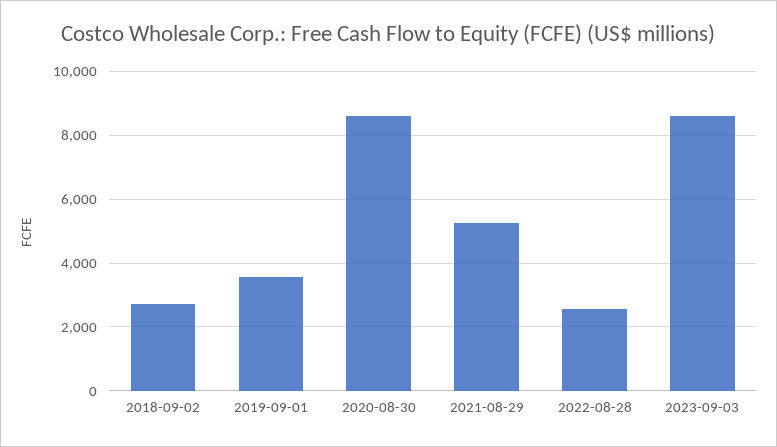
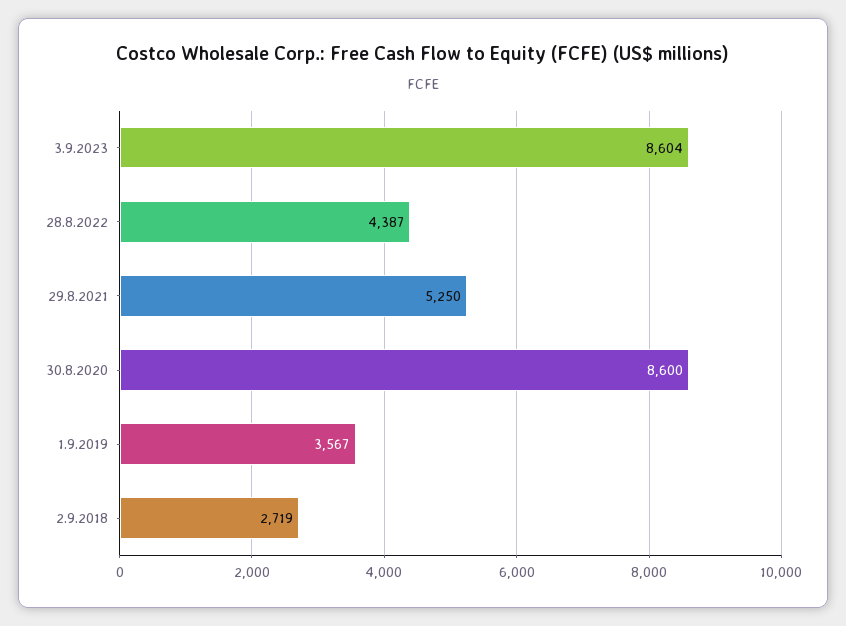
2022-08-28: 2600 -> 4387

